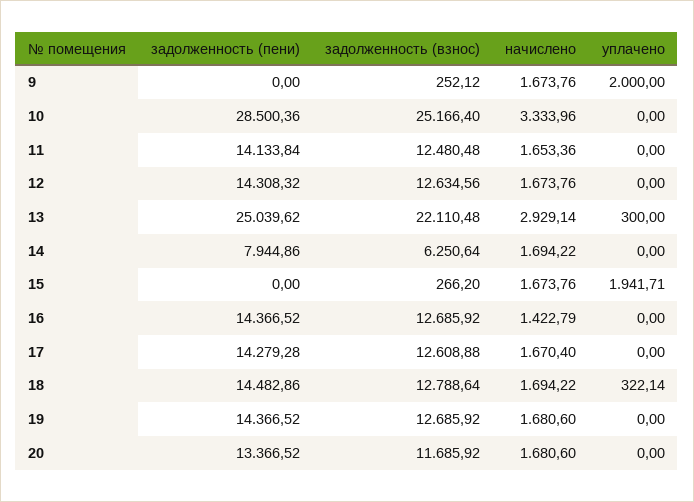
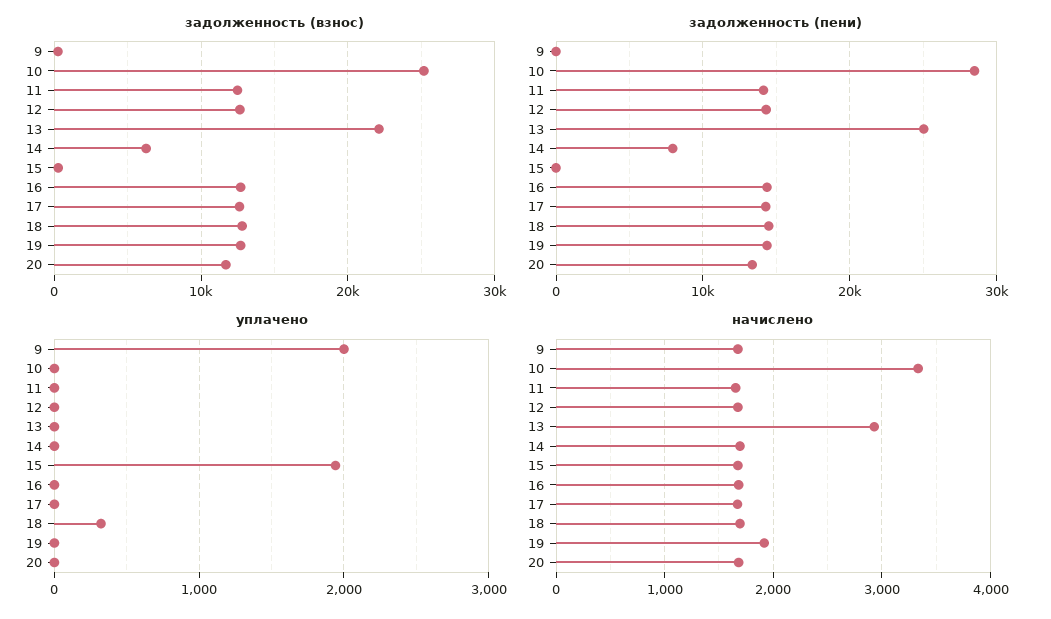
уплачено, 13: 300 -> 0
начислено, 16: 1422.79 -> 1700
начислено, 19: 1680.6 -> 1900

